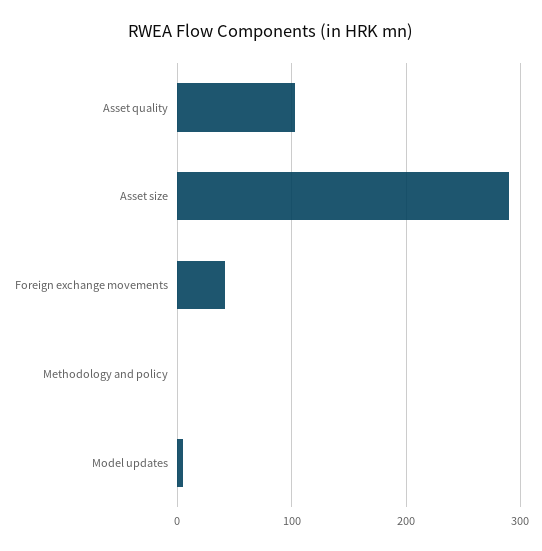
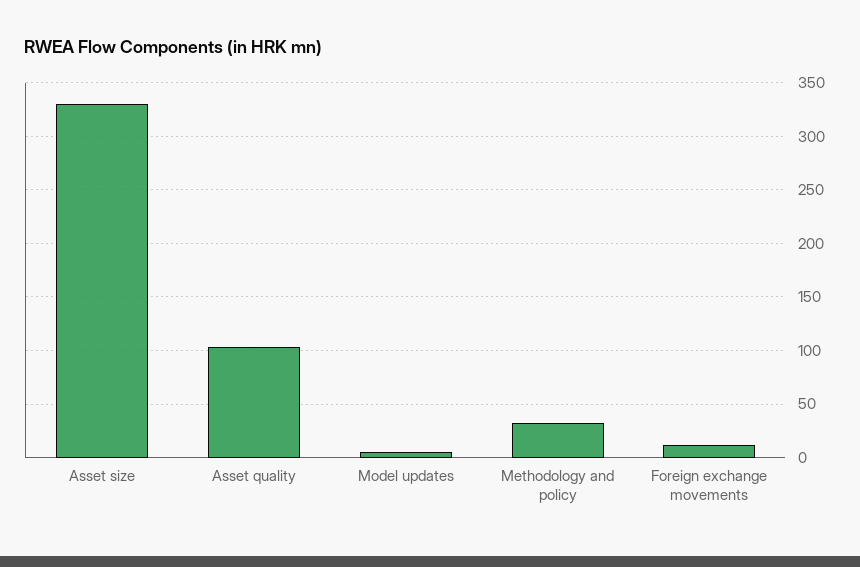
Asset size: 290 -> 330
Foreign exchange movements: 40 -> 10
Methodology and policy: 0 -> 30

